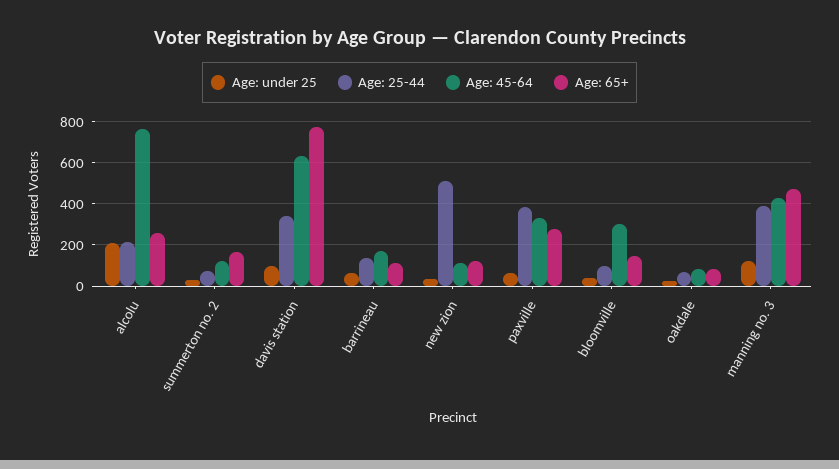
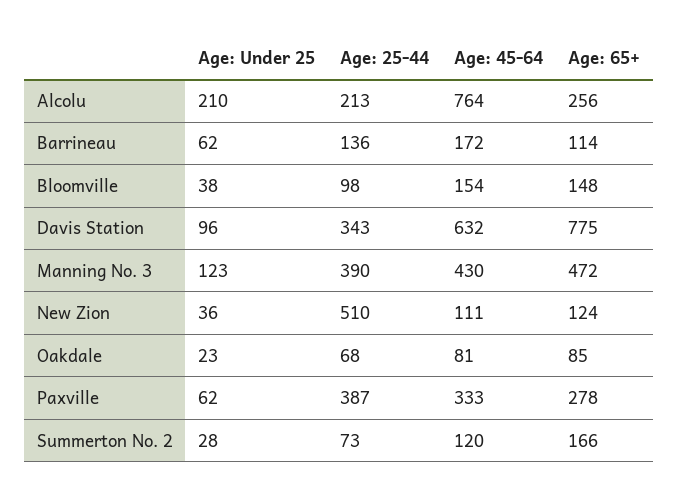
Age: 45-64, bloomville: 300 -> 154

